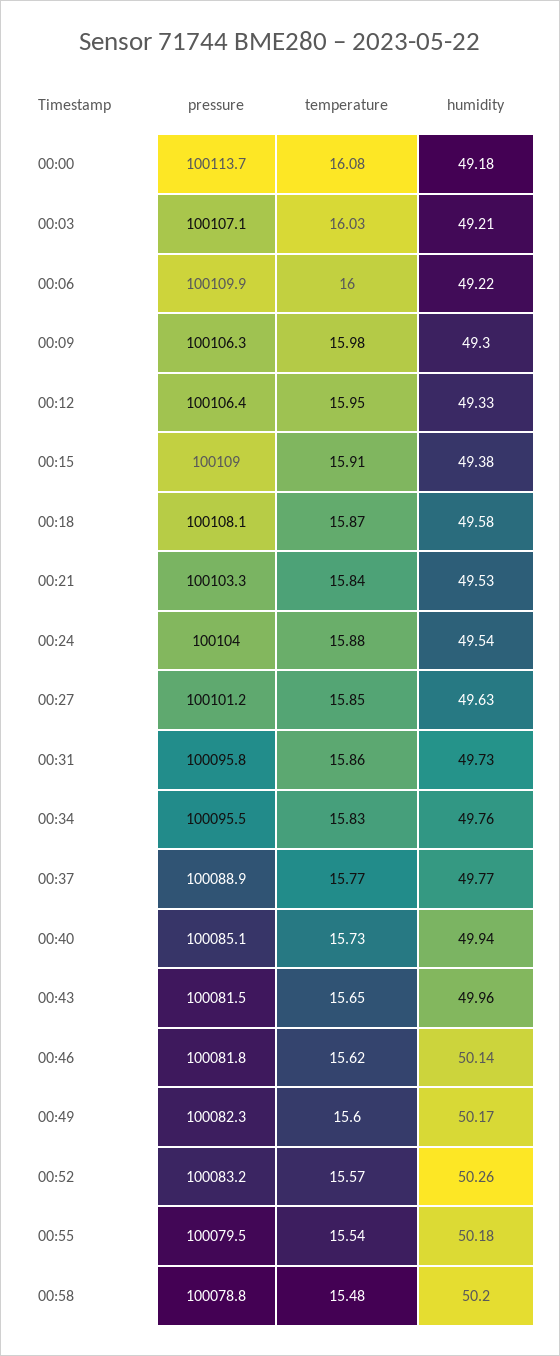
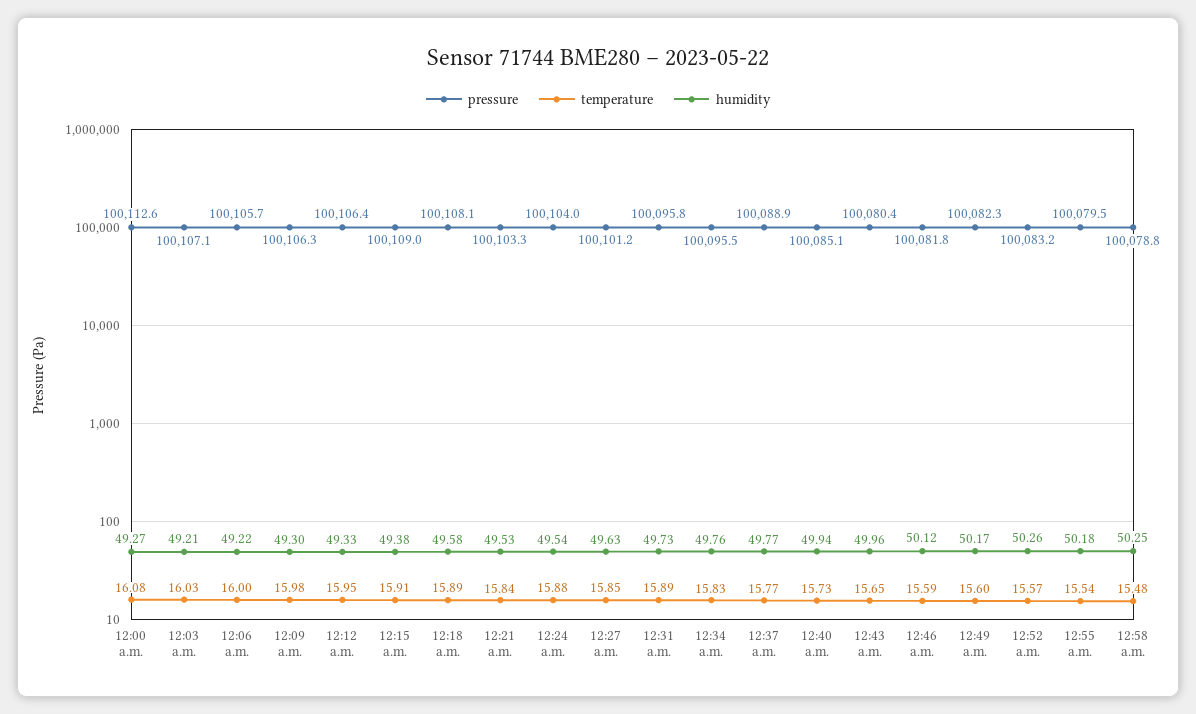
pressure, 00:00: 100113.7 -> 100112.6
humidity, 00:00: 49.18 -> 49.27
pressure, 00:06: 100109.9 -> 100105.7
temperature, 00:18: 15.87 -> 15.89
temperature, 00:31: 15.86 -> 15.89
pressure, 00:43: 100081.5 -> 100080.4
temperature, 00:46: 15.62 -> 15.59
humidity, 00:46: 50.14 -> 50.12
humidity, 00:58: 50.2 -> 50.25

